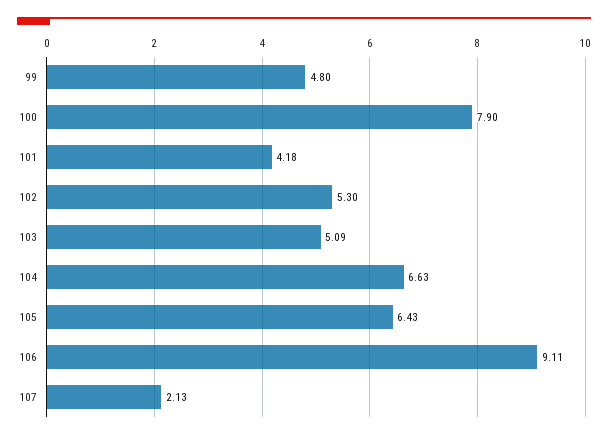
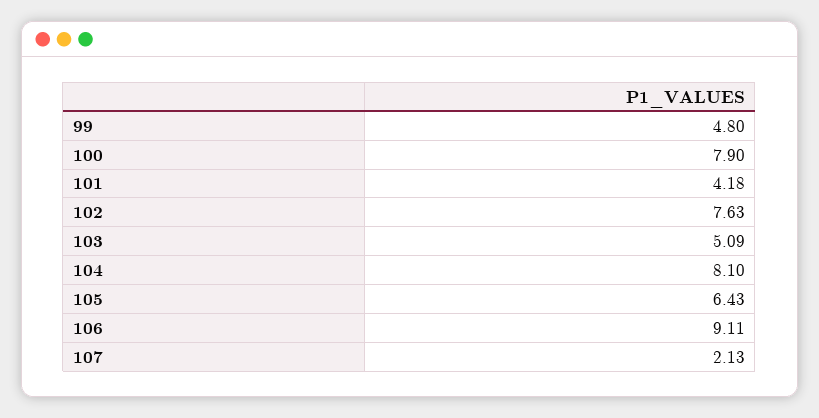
102: 5.3 -> 7.63
104: 6.63 -> 8.1

